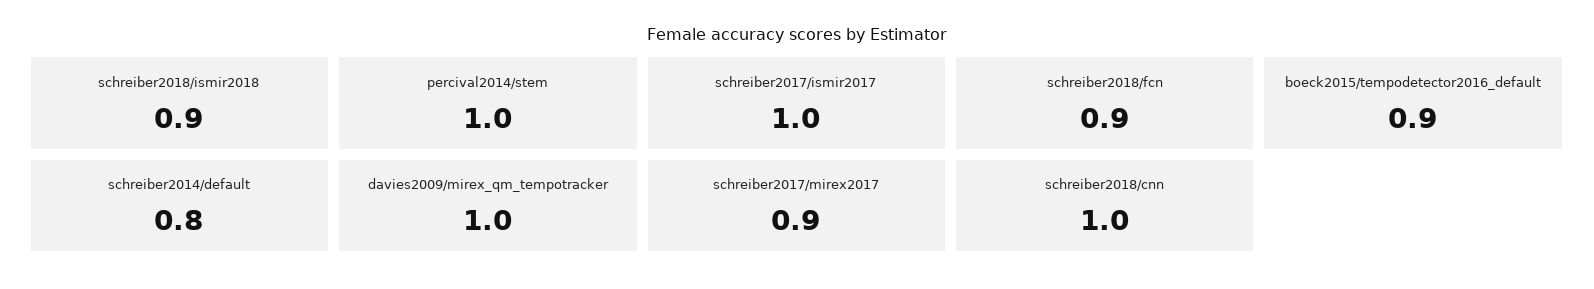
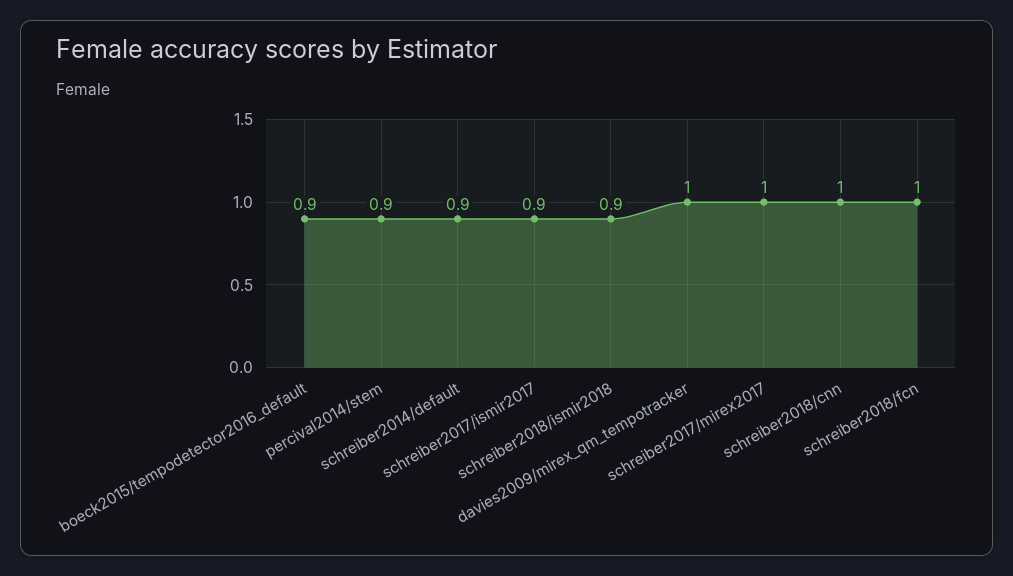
percival2014/stem: 1 -> 0.9
schreiber2017/ismir2017: 1 -> 0.9
schreiber2018/fcn: 0.9 -> 1
schreiber2014/default: 0.8 -> 0.9
schreiber2017/mirex2017: 0.9 -> 1

